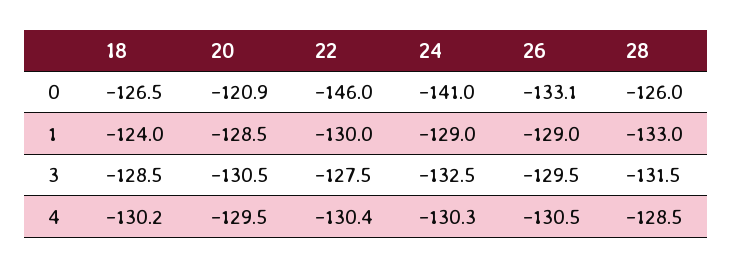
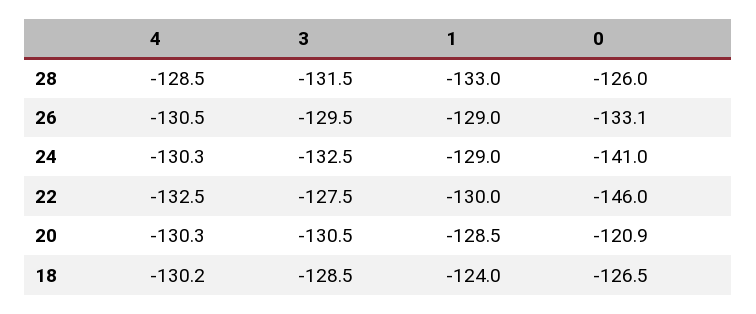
20, 4: -129.5 -> -130.3
22, 4: -130.4 -> -132.5

